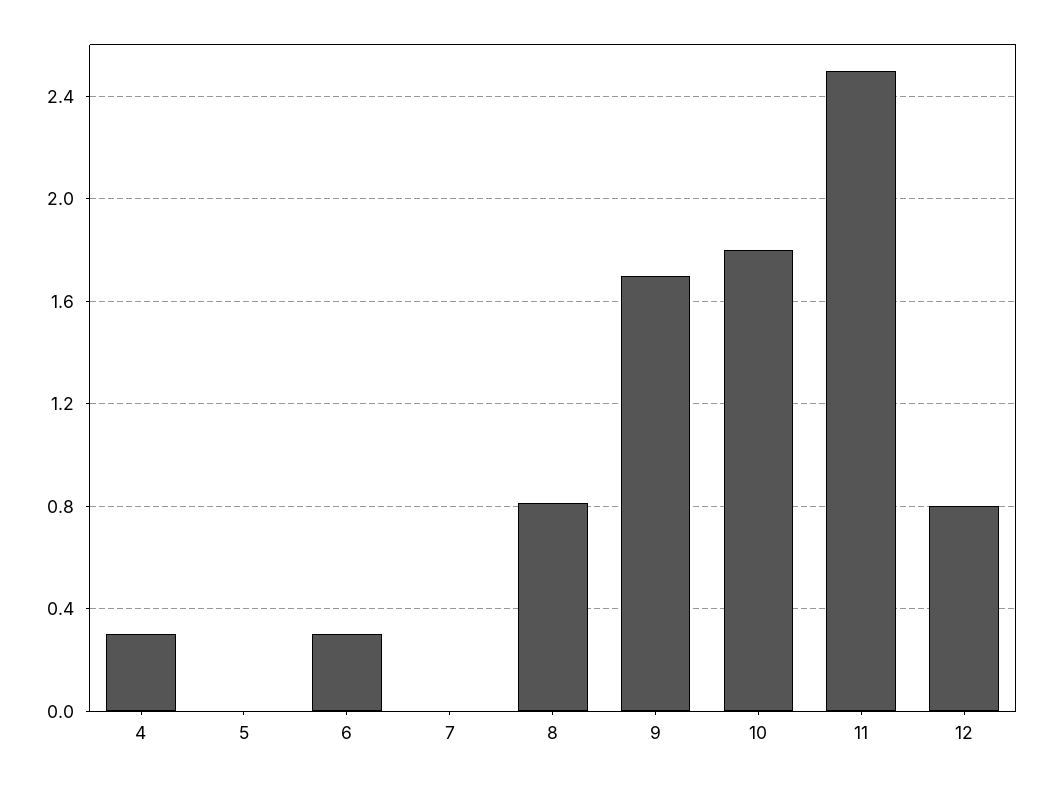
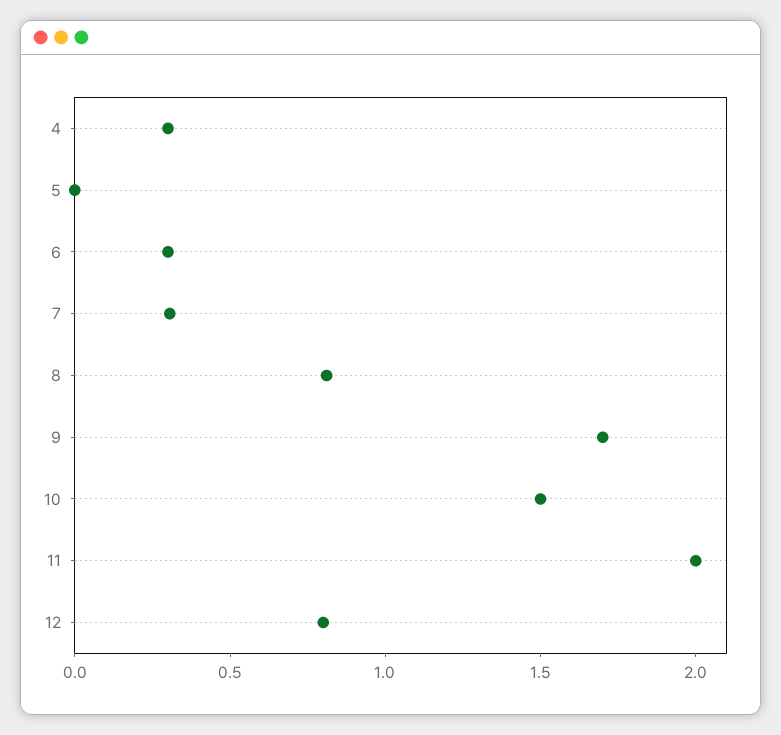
7: 0 -> 0.3
10: 1.8 -> 1.5
11: 2.5 -> 2

